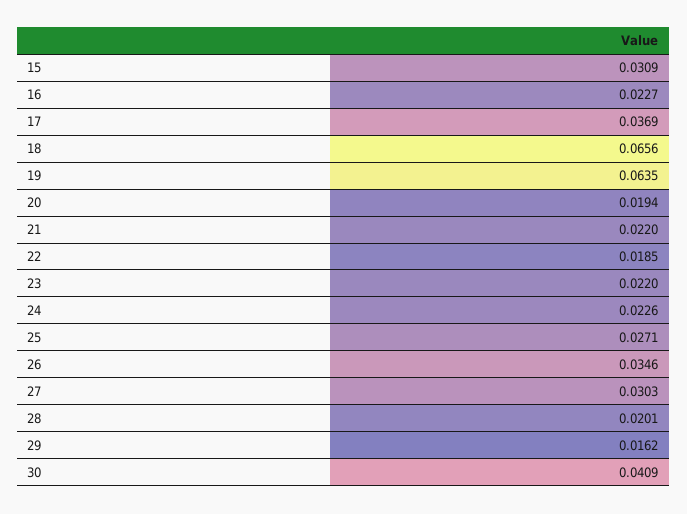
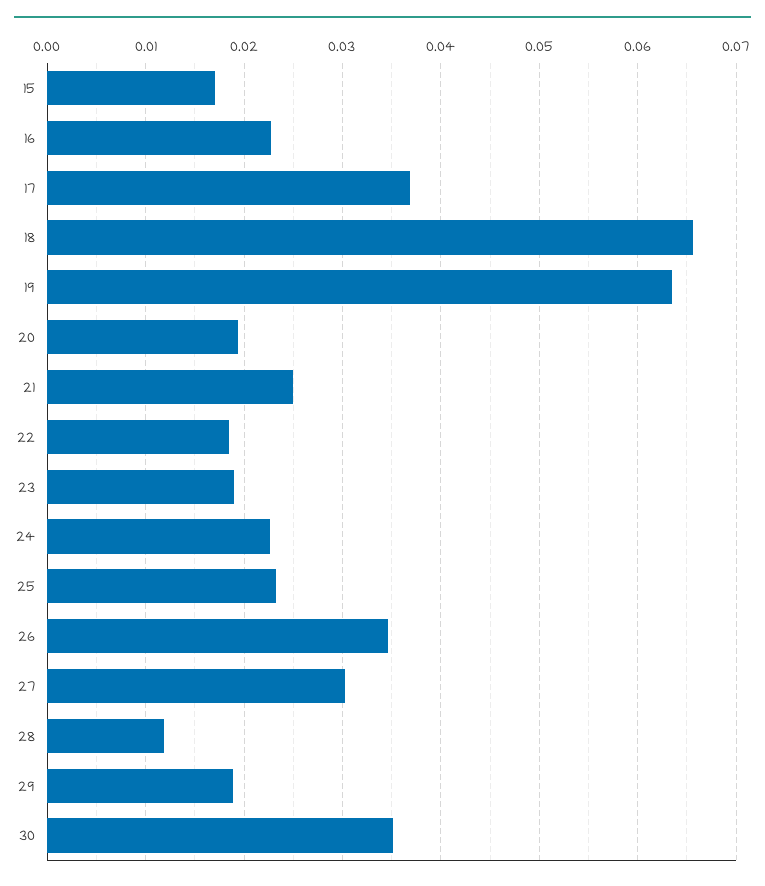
15: 0.0309 -> 0.017
21: 0.022 -> 0.025
23: 0.022 -> 0.019
25: 0.0271 -> 0.023
28: 0.0201 -> 0.012
29: 0.0162 -> 0.019
30: 0.0409 -> 0.035

